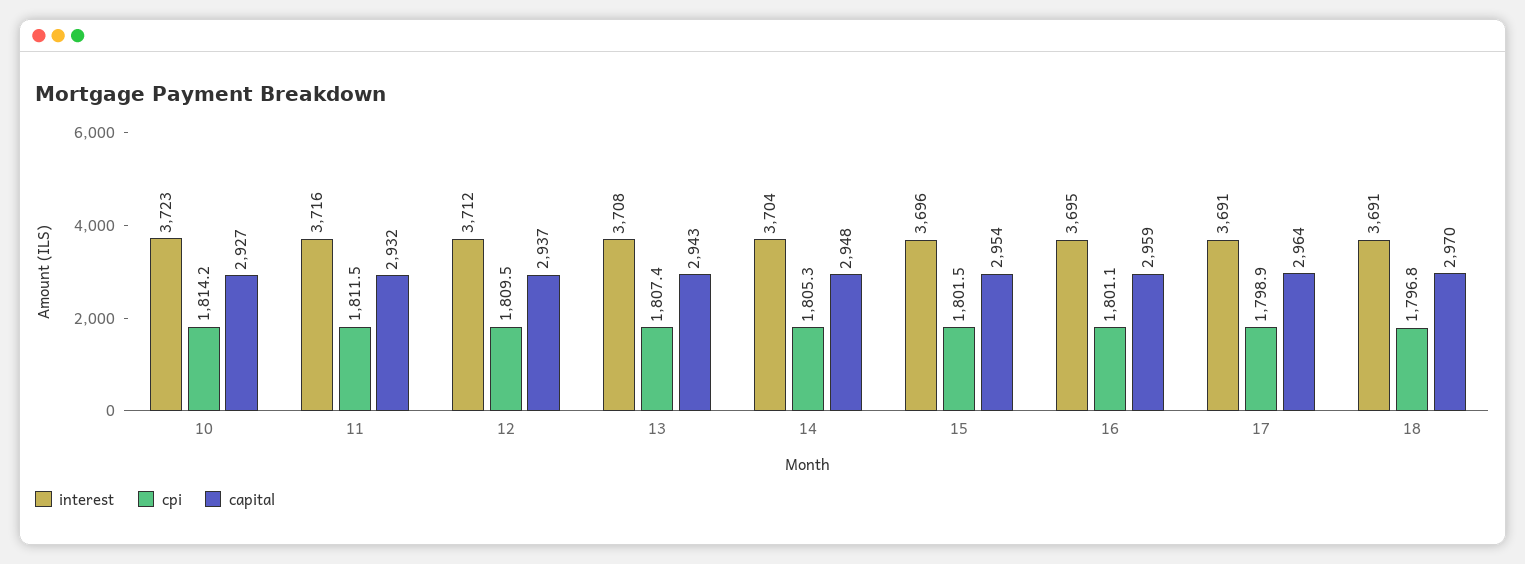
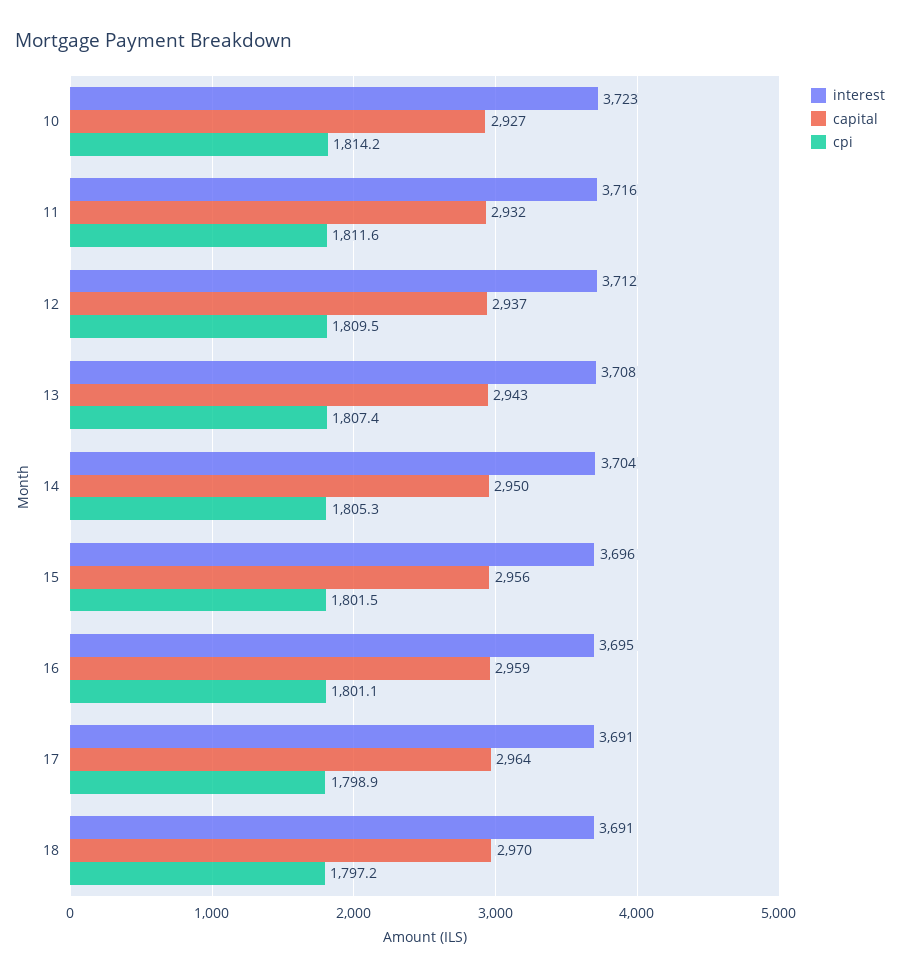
cpi, 11: 1811.5 -> 1811.6
capital, 14: 2948 -> 2950
capital, 15: 2954 -> 2956
cpi, 18: 1796.8 -> 1797.2

